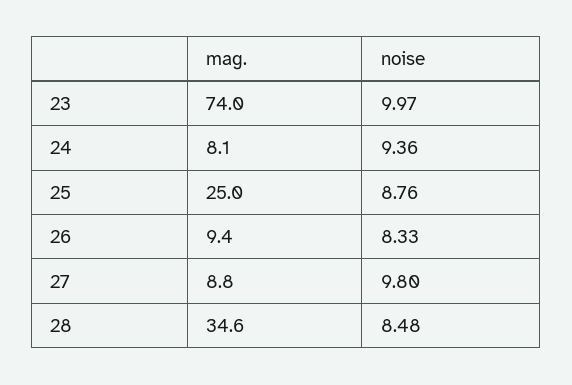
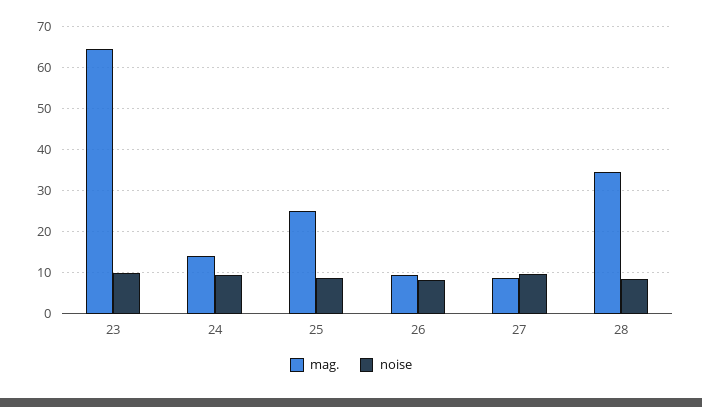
mag., 23: 74 -> 64
mag., 24: 8.1 -> 14

